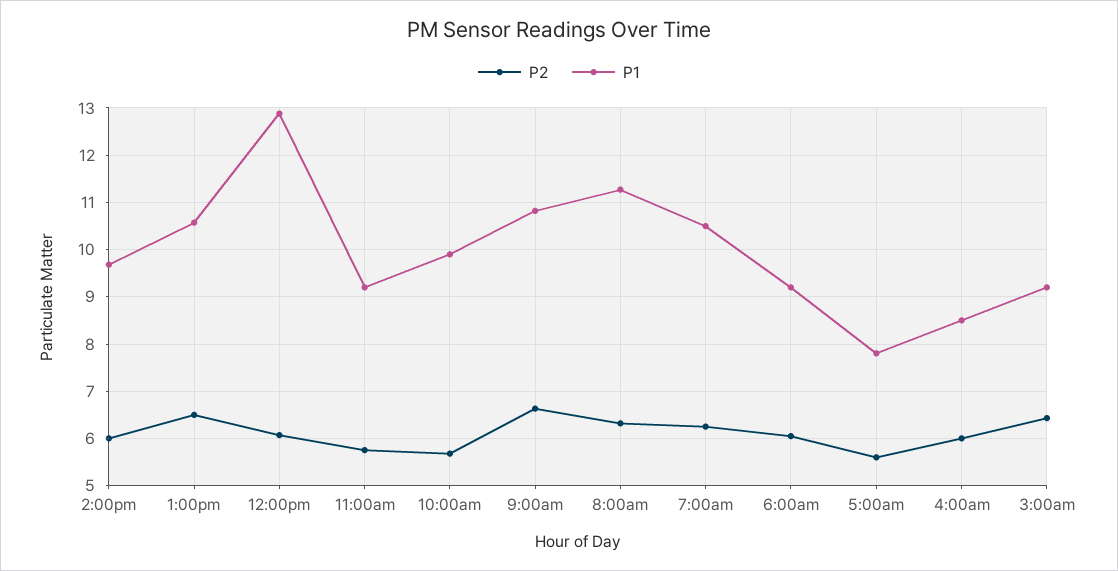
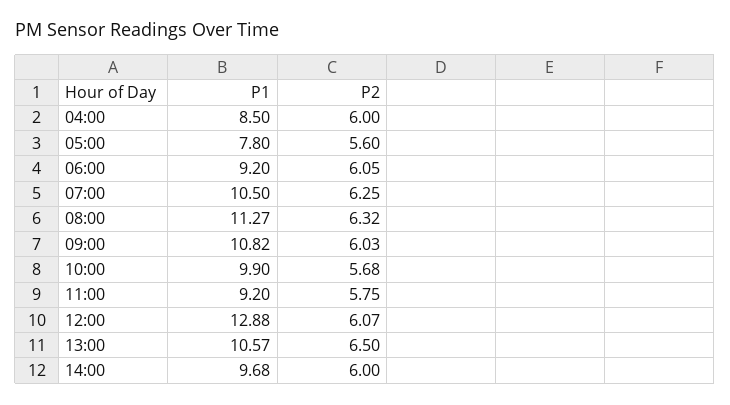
P2, 9:00am: 6.6 -> 6.03
P2, 3:00am: 6.4 -> none
P1, 3:00am: 9.2 -> none

